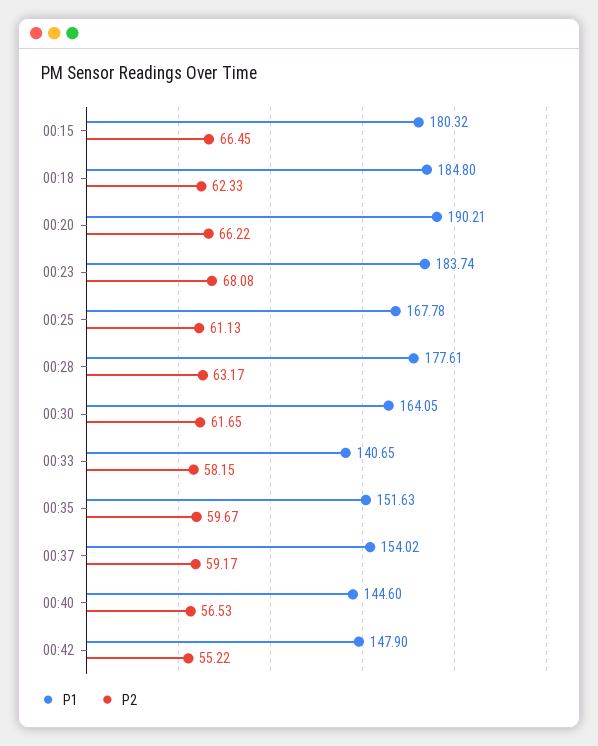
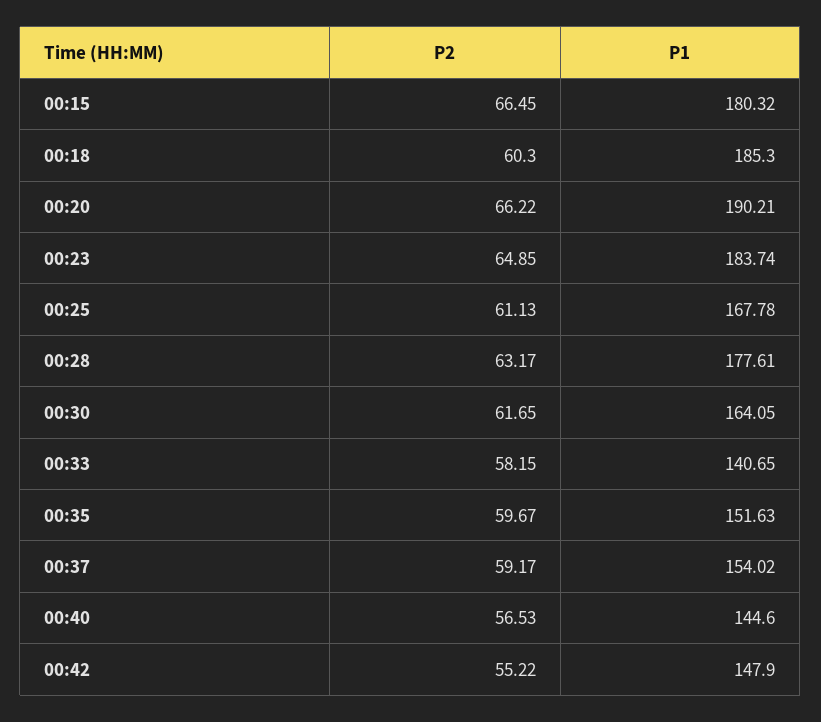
P1, 00:18: 184.8 -> 185.3
P2, 00:18: 62.33 -> 60.3
P2, 00:23: 68.08 -> 64.85

